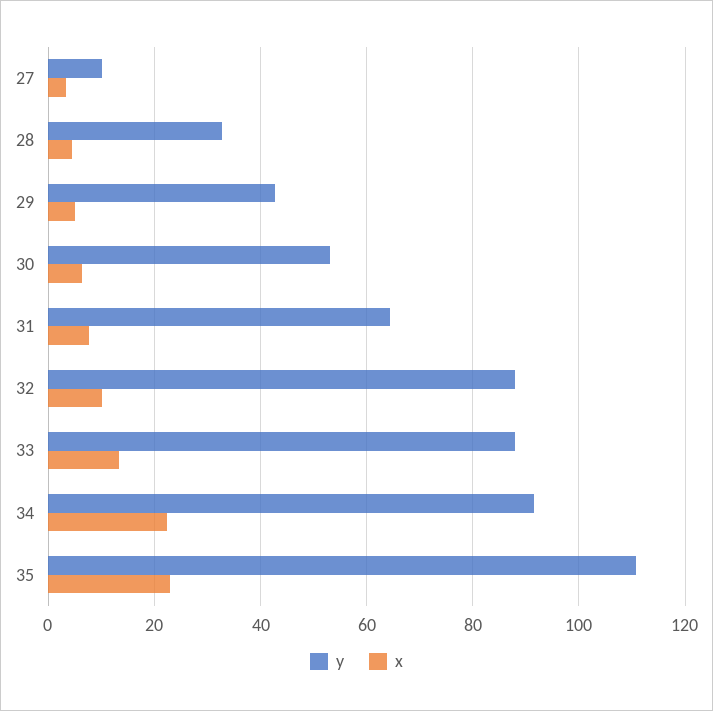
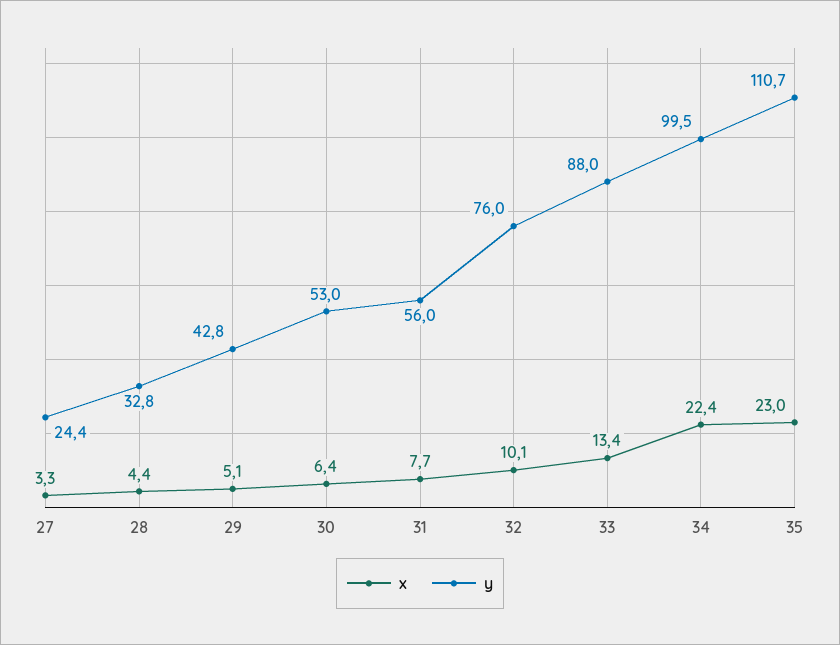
y, 27: 10 -> 24.4
y, 31: 64 -> 56
y, 32: 88 -> 76
y, 34: 92 -> 99.5

